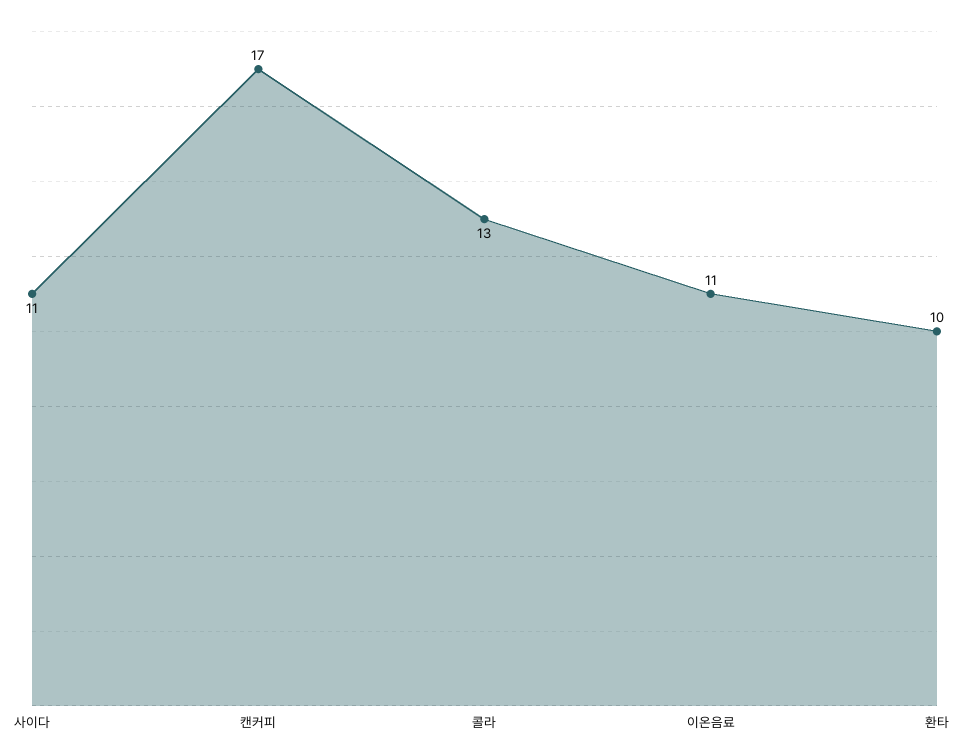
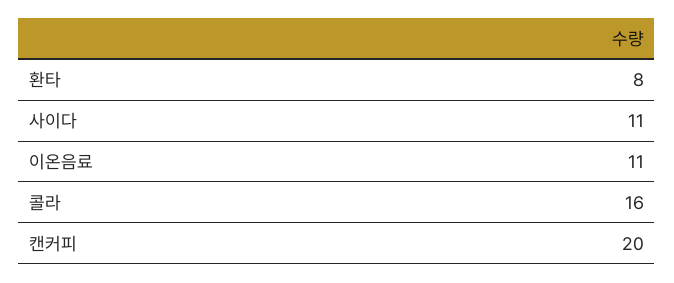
캔커피: 17 -> 20
콜라: 13 -> 16
환타: 10 -> 8

